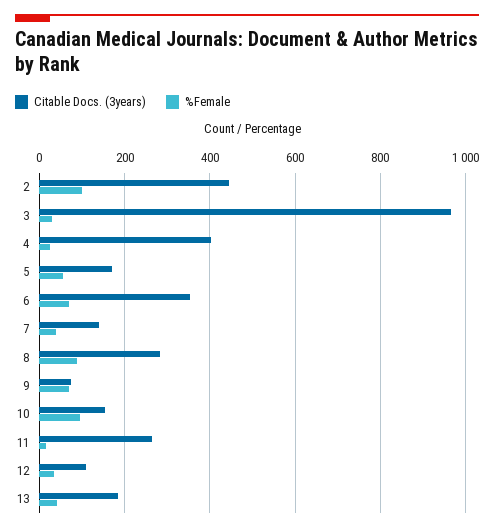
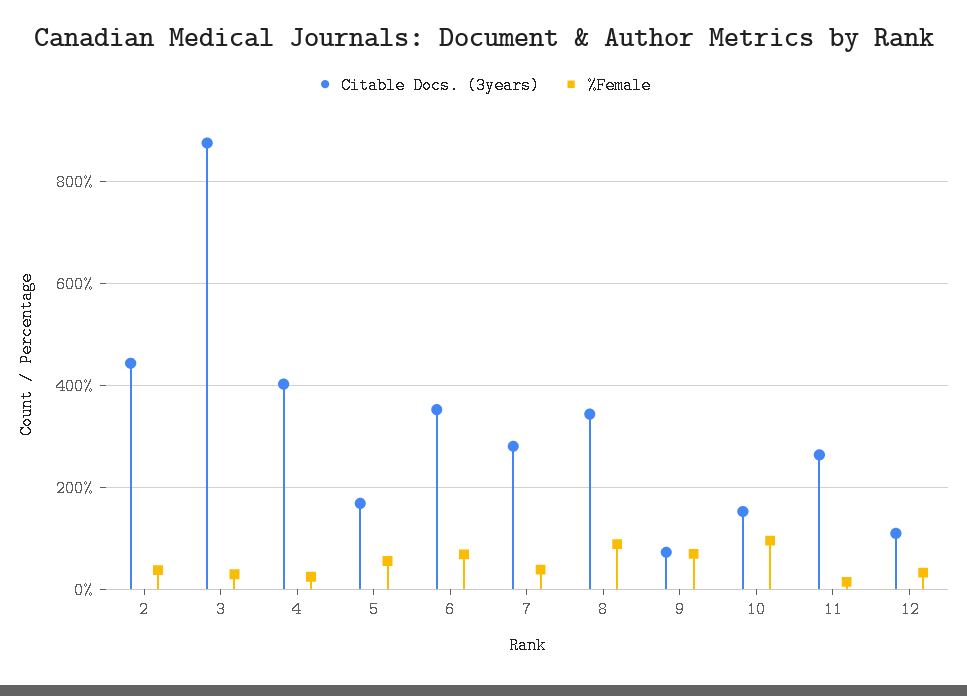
%Female, 2: 100 -> 40
Citable Docs. (3years), 3: 960 -> 880
Citable Docs. (3years), 7: 140 -> 280
Citable Docs. (3years), 8: 280 -> 340
Citable Docs. (3years), 13: 180 -> none
%Female, 13: 40 -> none

